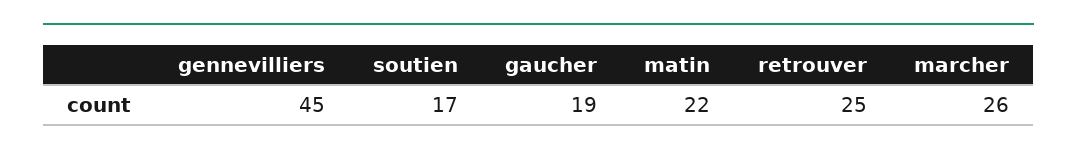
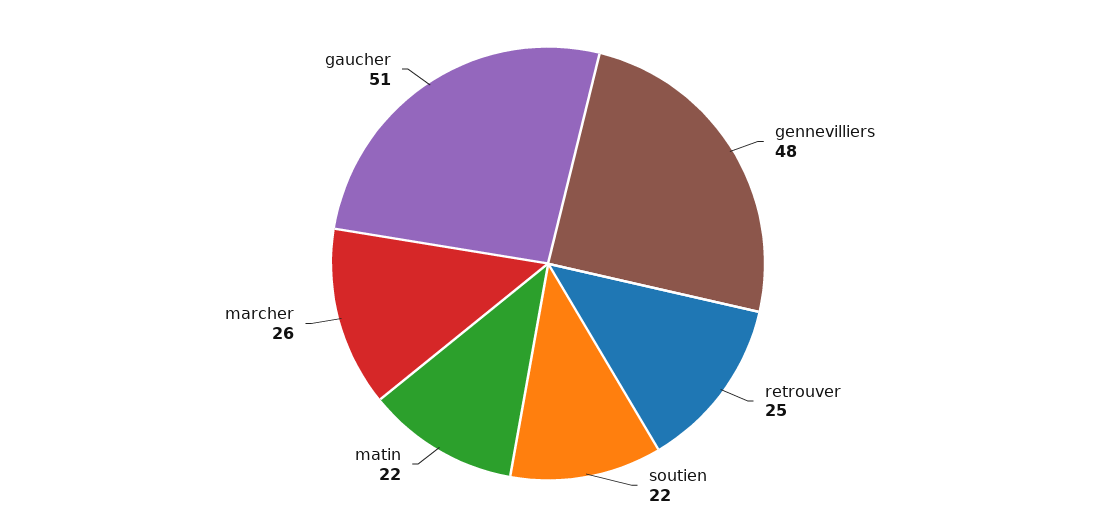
gennevilliers: 45 -> 48
soutien: 17 -> 22
gaucher: 19 -> 51

